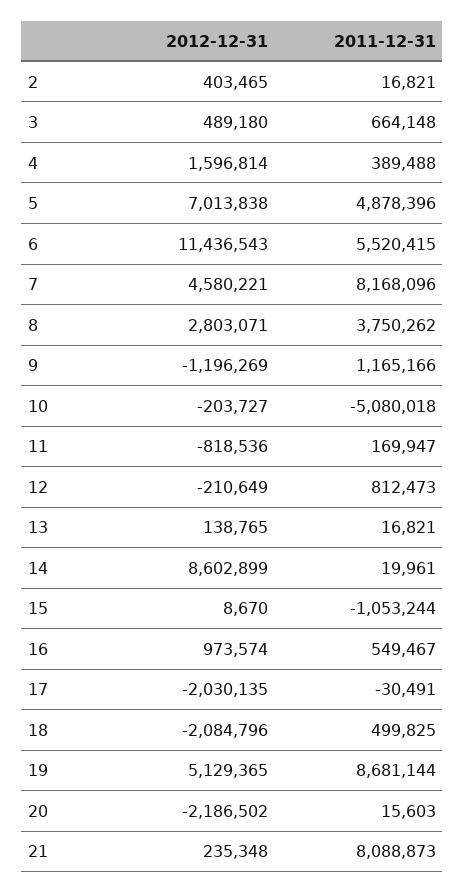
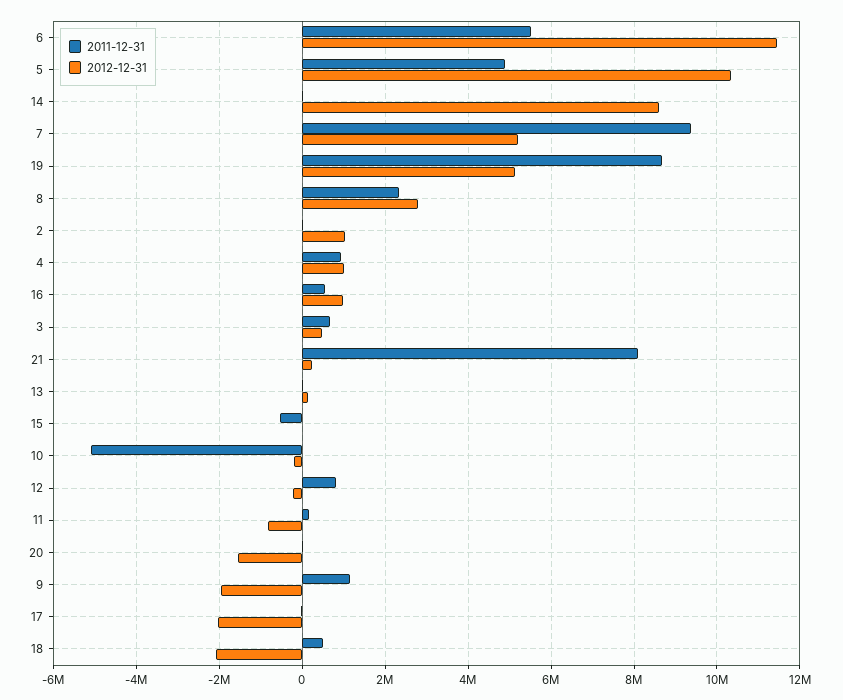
2012-12-31, 2: 403465 -> 1000000
2012-12-31, 4: 1596814 -> 1000000
2011-12-31, 4: 389488 -> 1000000
2012-12-31, 5: 7013838 -> 10400000
2012-12-31, 7: 4580221 -> 5200000
2011-12-31, 7: 8168096 -> 9400000
2011-12-31, 8: 3750262 -> 2400000
2012-12-31, 9: -1196269 -> -2000000
2011-12-31, 15: -1053244 -> -600000
2012-12-31, 20: -2186502 -> -1600000

